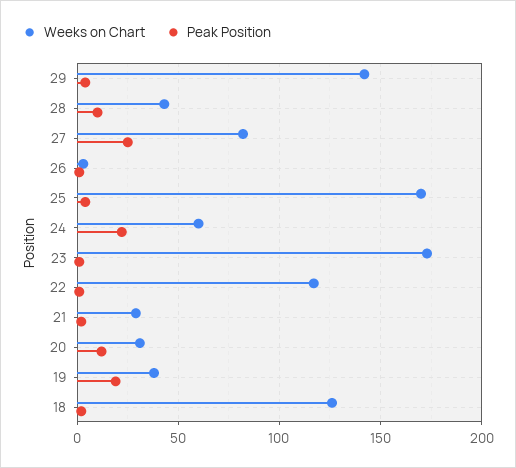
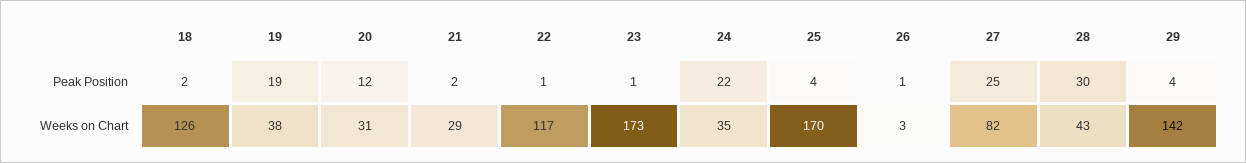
Peak Position, 28: 10 -> 30
Weeks on Chart, 24: 60 -> 35

